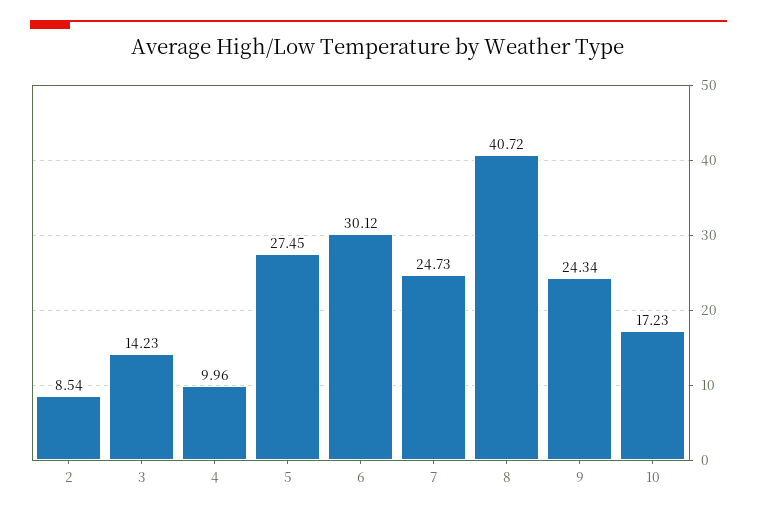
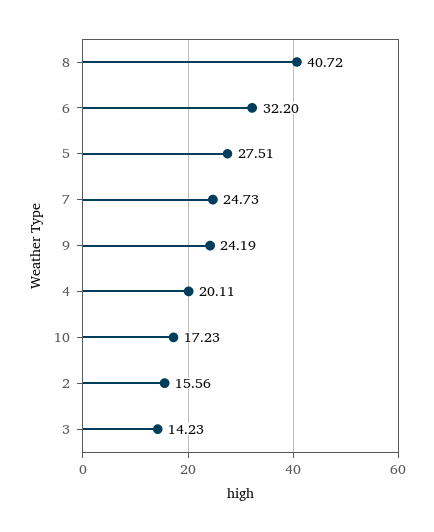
2: 8.54 -> 15.56
4: 9.96 -> 20.11
5: 27.45 -> 27.51
6: 30.12 -> 32.2
9: 24.34 -> 24.19

